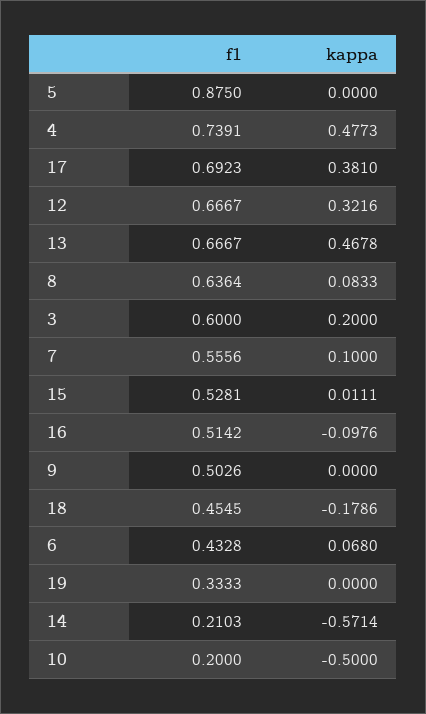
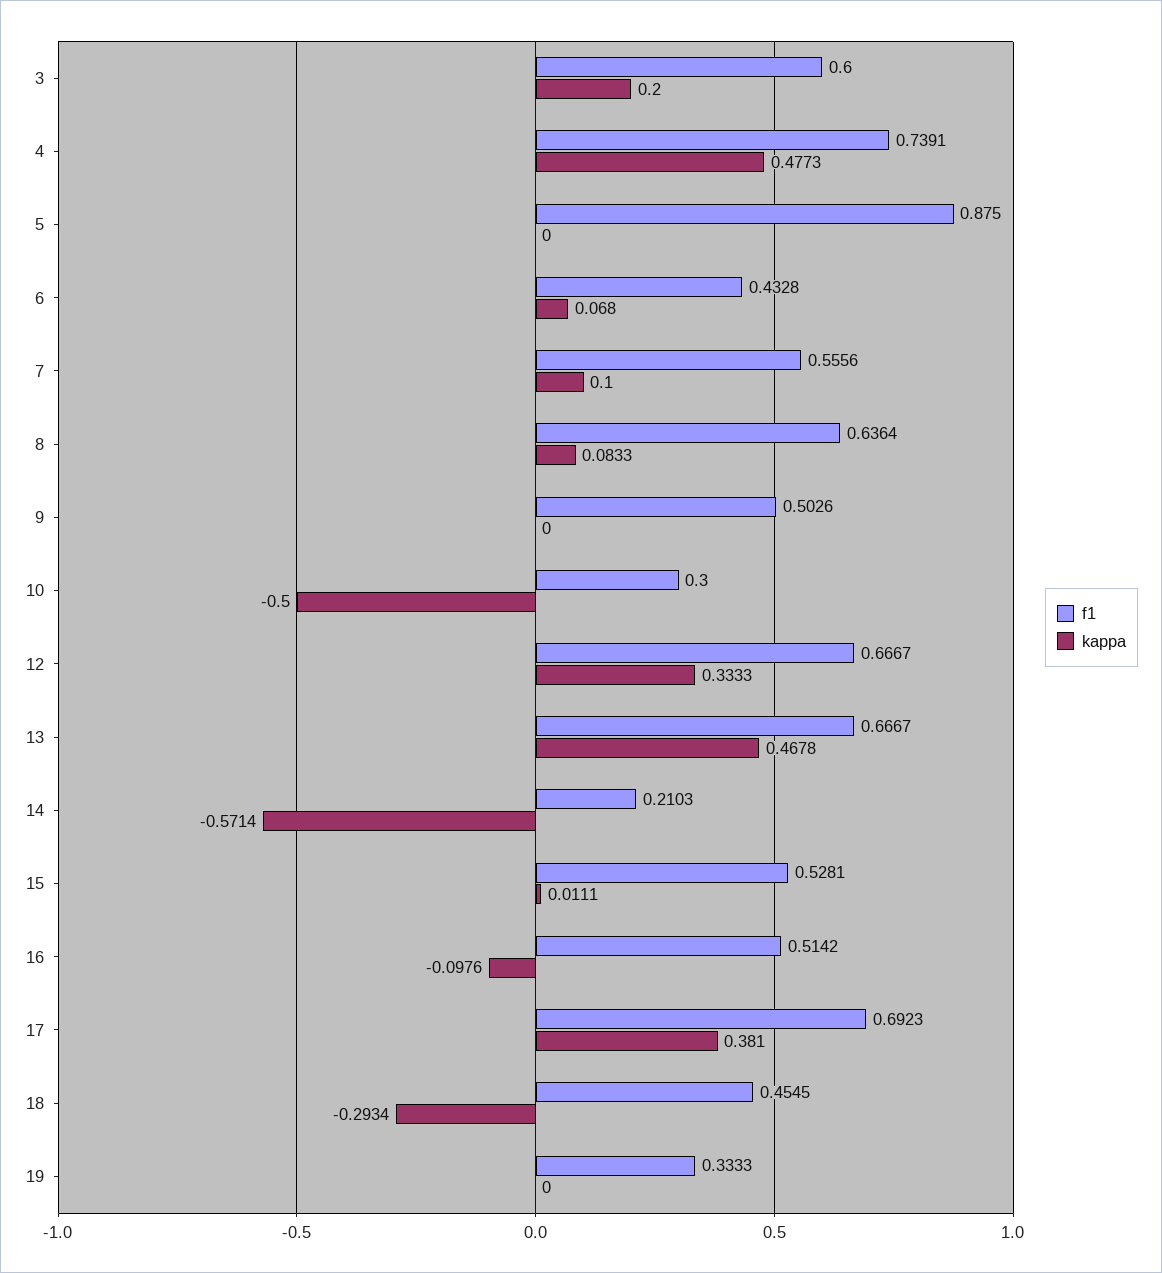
kappa, 12: 0.3216 -> 0.3333
kappa, 18: -0.1786 -> -0.2934
f1, 10: 0.2 -> 0.3

